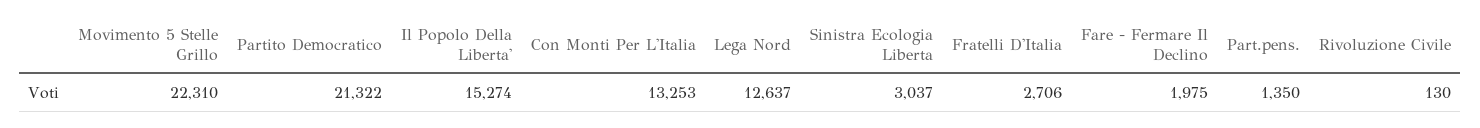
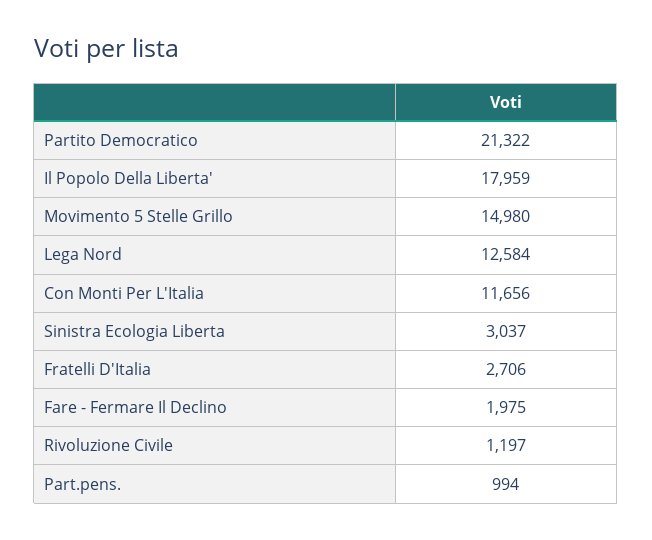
Movimento 5 Stelle Grillo: 22310 -> 14980
Il Popolo Della Liberta': 15274 -> 17959
Con Monti Per L'Italia: 13253 -> 11656
Lega Nord: 12637 -> 12584
Part.pens.: 1350 -> 994
Rivoluzione Civile: 130 -> 1197

